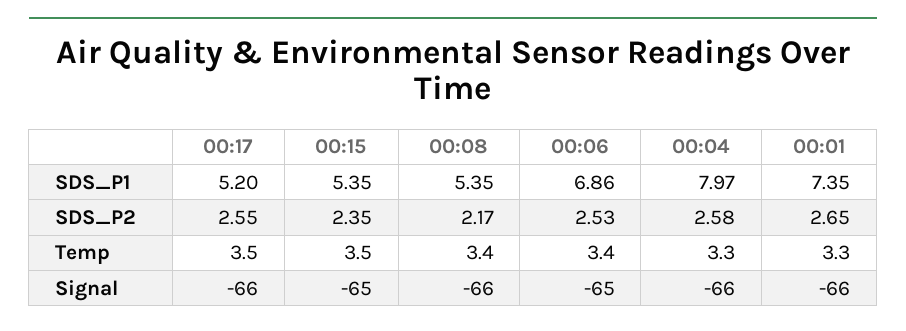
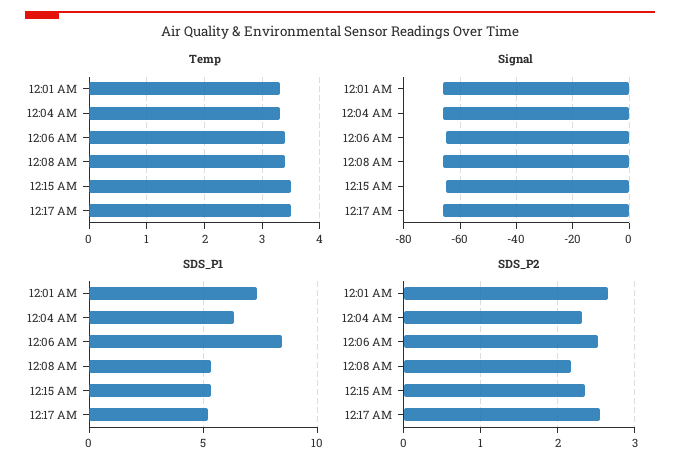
SDS_P1, 00:06: 6.86 -> 8.5
SDS_P1, 00:04: 7.97 -> 6.5
SDS_P2, 00:04: 2.58 -> 2.3

